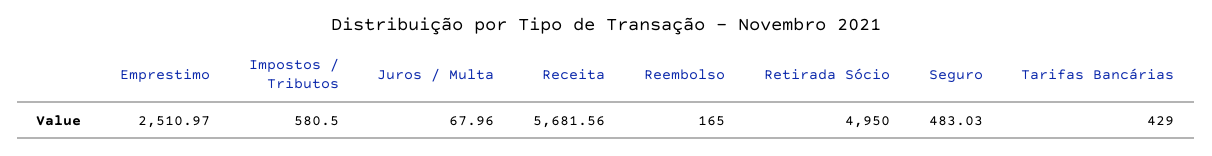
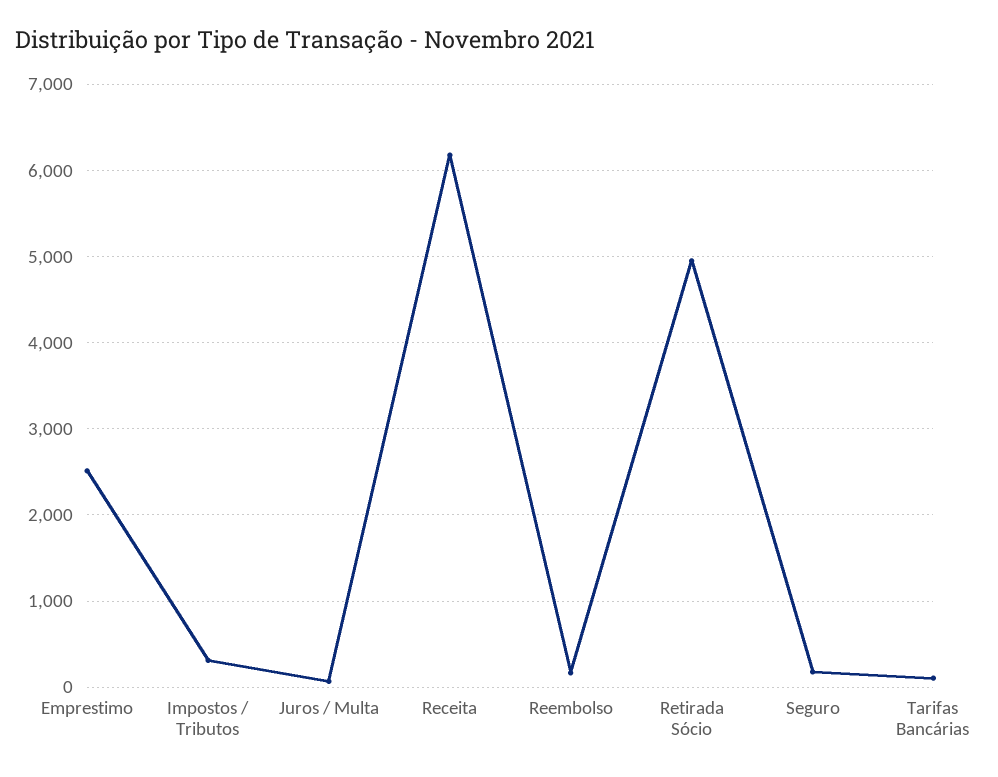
Impostos / Tributos: 580.5 -> 300
Receita: 5681.56 -> 6200
Seguro: 483.03 -> 200
Tarifas Bancárias: 429 -> 100

